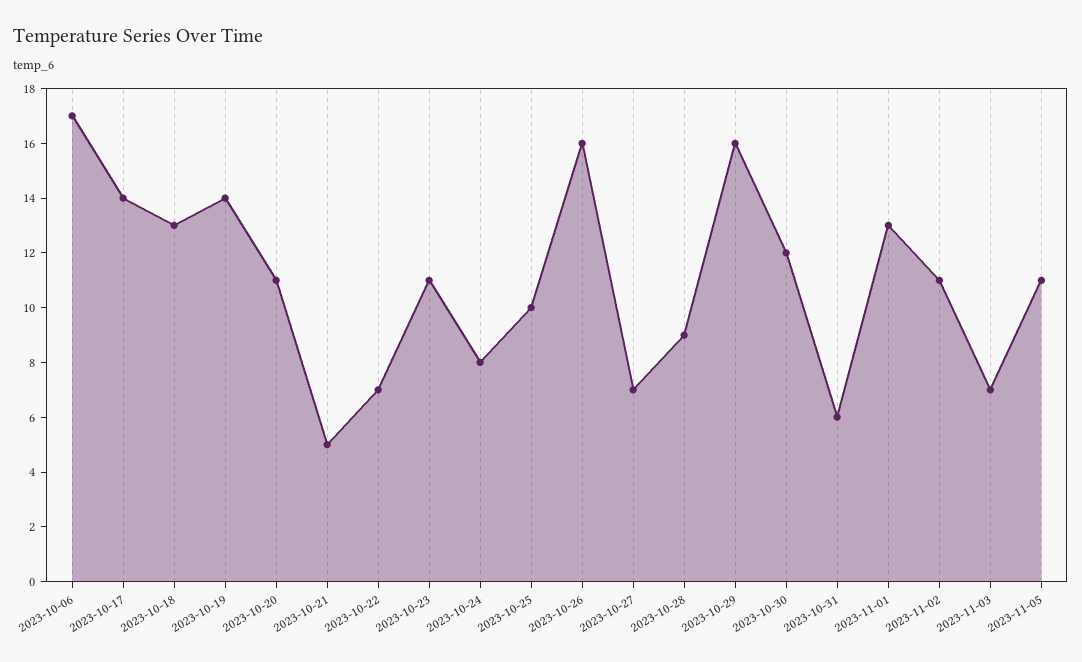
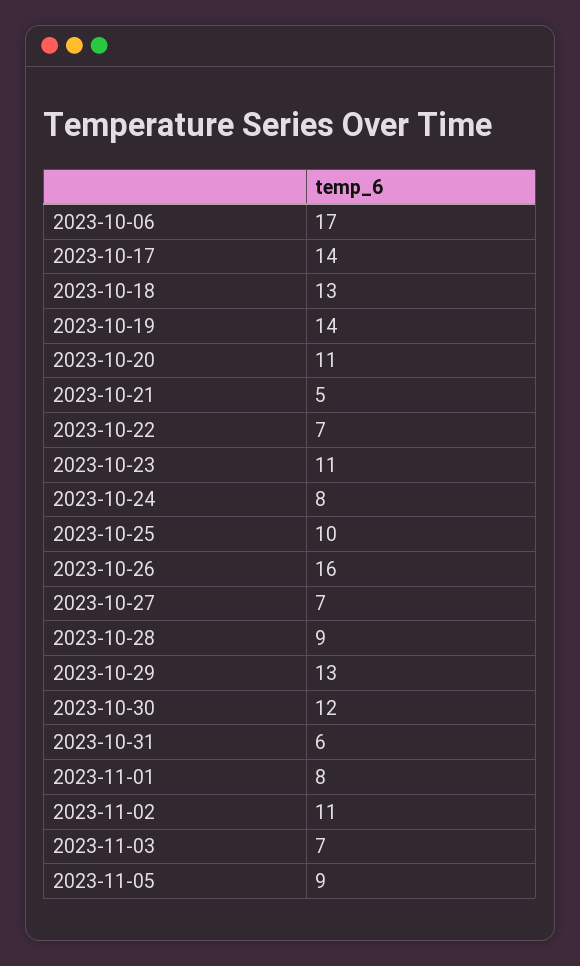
2023-10-29: 16 -> 13
2023-11-01: 13 -> 8
2023-11-05: 11 -> 9

